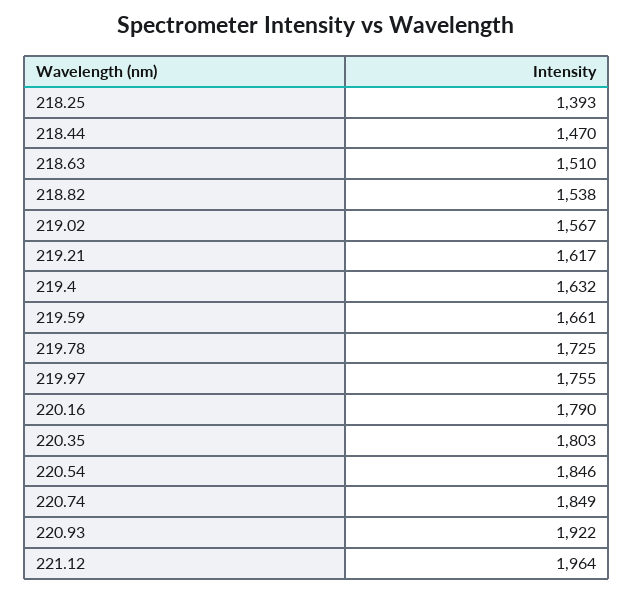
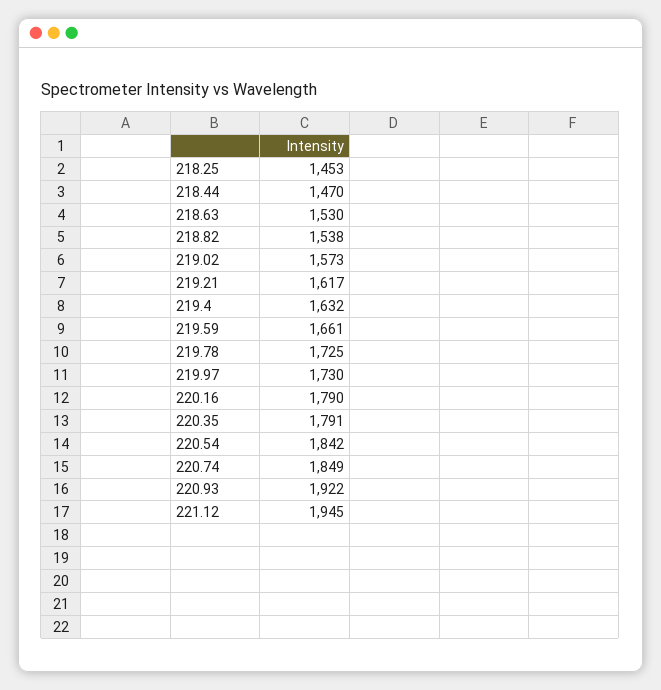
218.25: 1393 -> 1453
218.63: 1510 -> 1530
219.02: 1567 -> 1573
219.97: 1755 -> 1730
220.35: 1803 -> 1791
220.54: 1846 -> 1842
221.12: 1964 -> 1945

